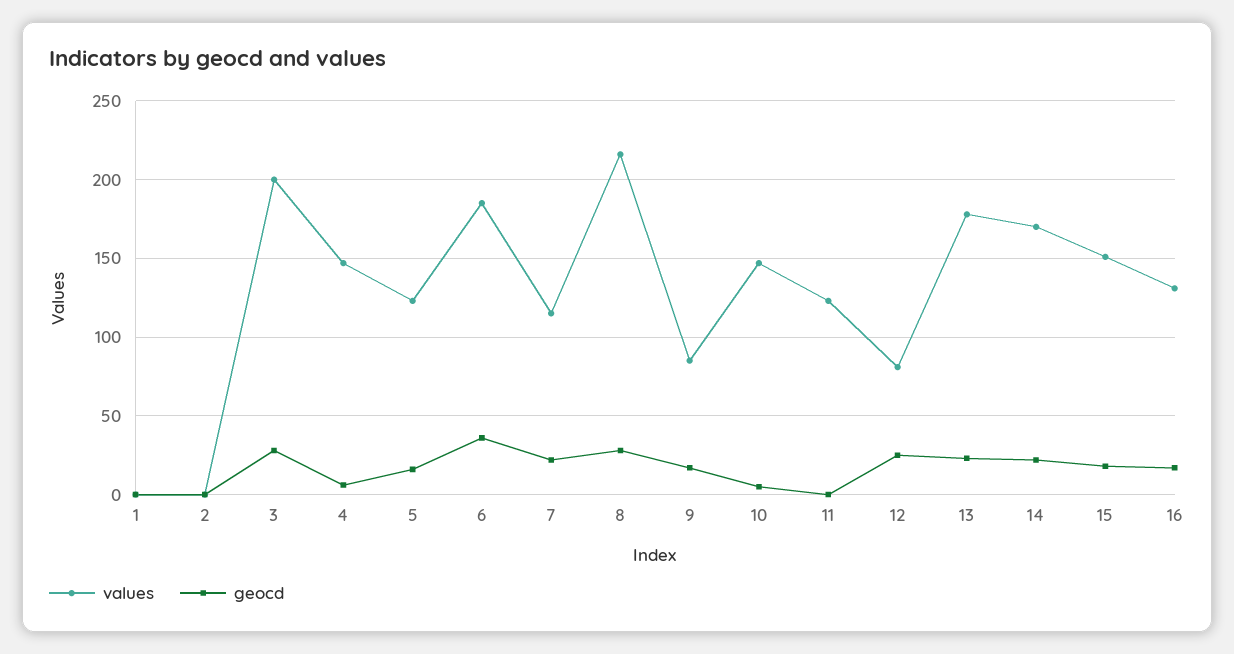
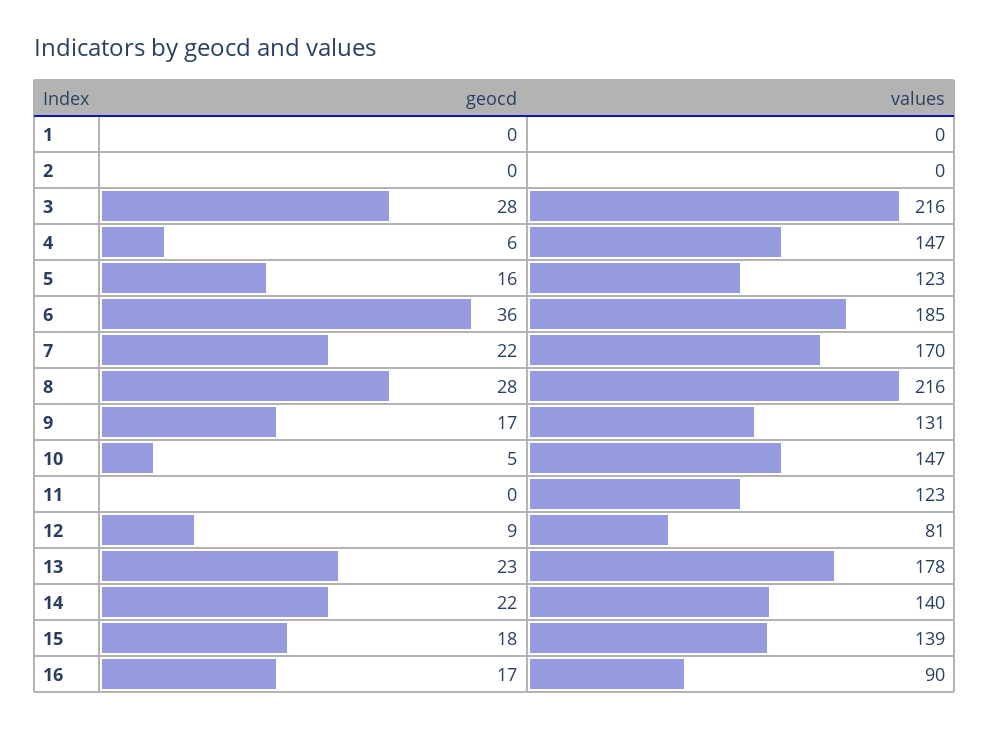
values, 3: 200 -> 216
values, 7: 115 -> 170
values, 9: 85 -> 131
geocd, 12: 25 -> 9
values, 14: 170 -> 140
values, 15: 150 -> 139
values, 16: 130 -> 90

